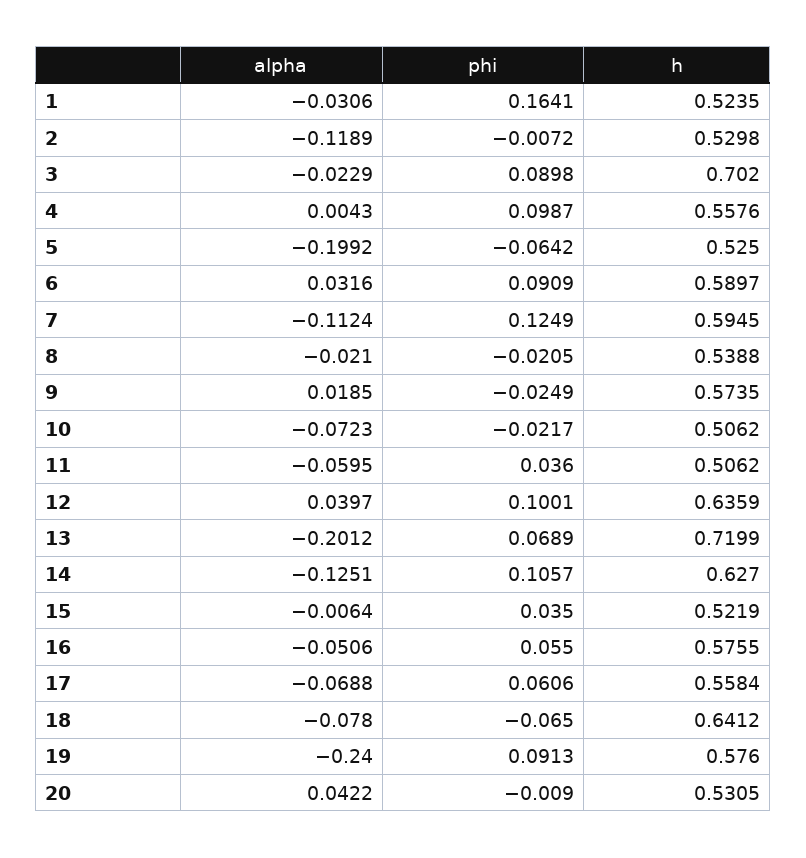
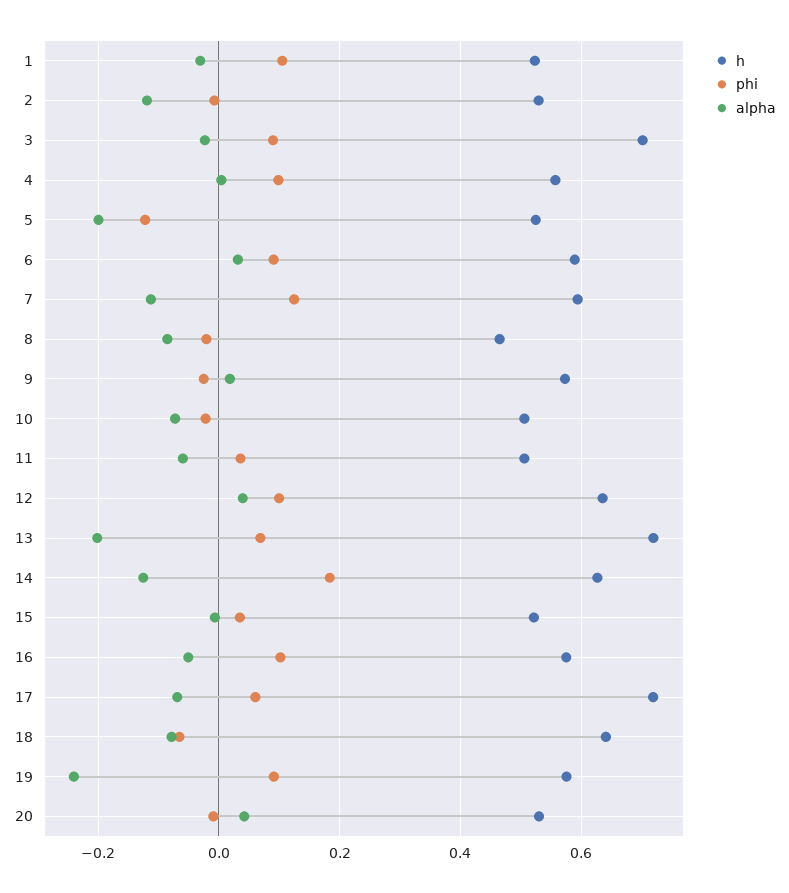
phi, 1: 0.1641 -> 0.1
phi, 5: -0.0642 -> -0.12
alpha, 8: -0.021 -> -0.08
h, 8: 0.5388 -> 0.46
phi, 14: 0.1057 -> 0.18
phi, 16: 0.055 -> 0.1
h, 17: 0.5584 -> 0.72

